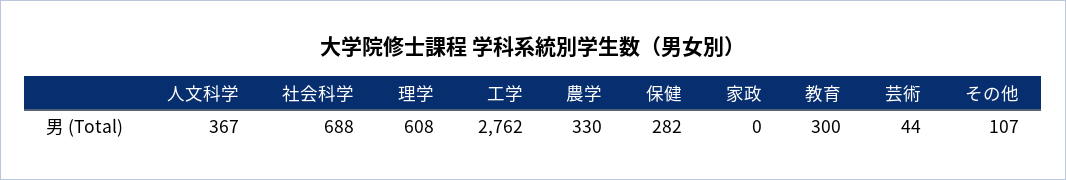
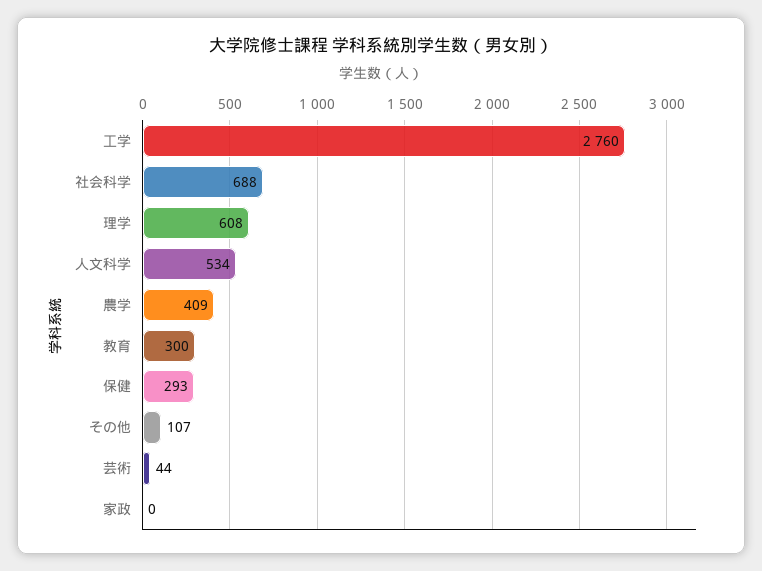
人文科学: 367 -> 534
工学: 2762 -> 2760
農学: 330 -> 409
保健: 282 -> 293

